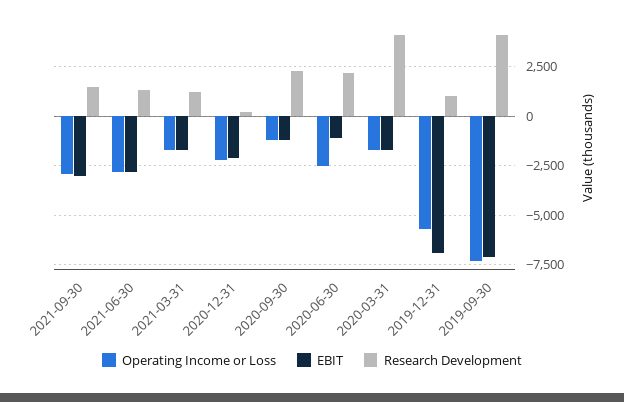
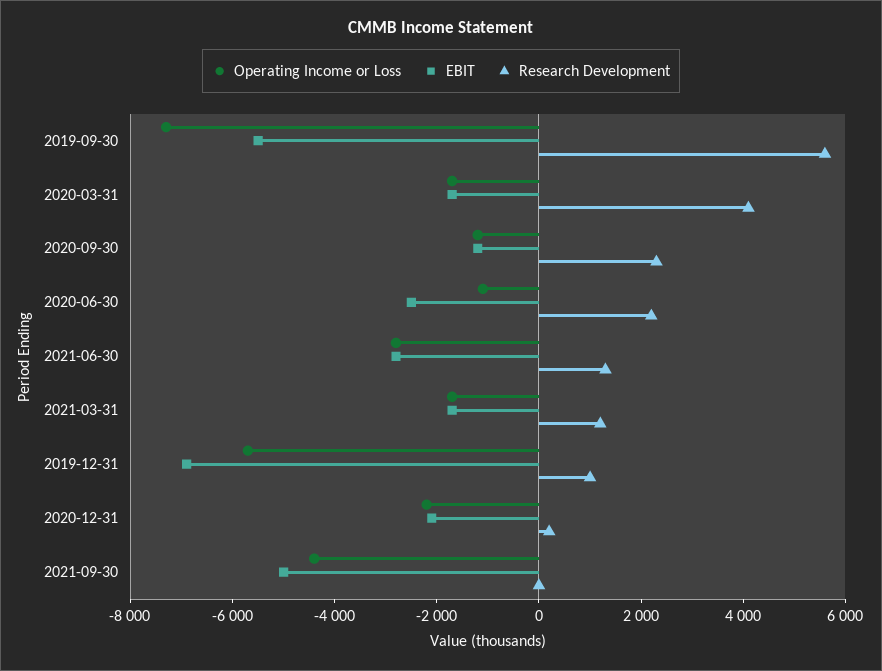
Operating Income or Loss, 2021-09-30: -3000 -> -4500
EBIT, 2021-09-30: -3000 -> -5000
Research Development, 2021-09-30: 1500 -> 0
Operating Income or Loss, 2020-06-30: -2500 -> -1000
EBIT, 2020-06-30: -1000 -> -2500
EBIT, 2019-09-30: -7000 -> -5500
Research Development, 2019-09-30: 4000 -> 5500

